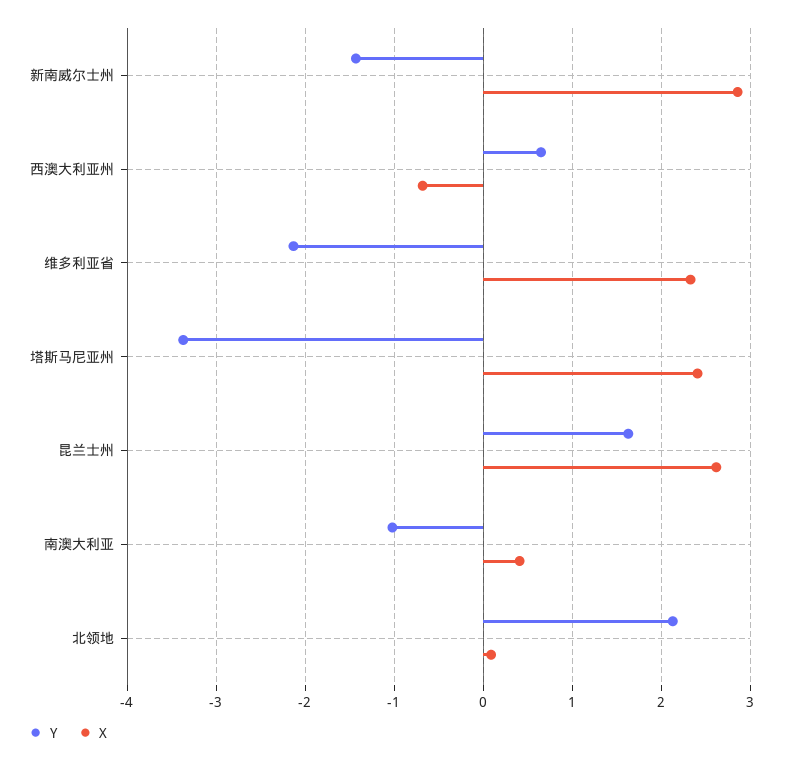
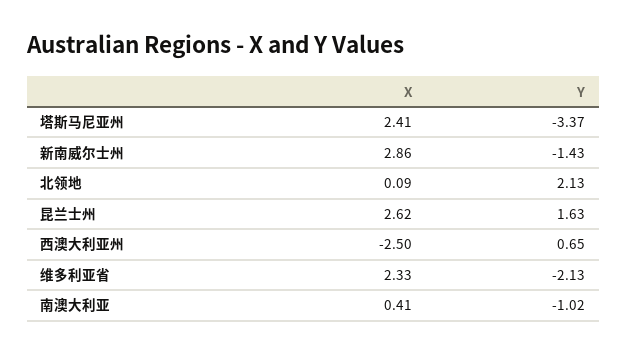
X, 西澳大利亚州: -0.7 -> -2.5

